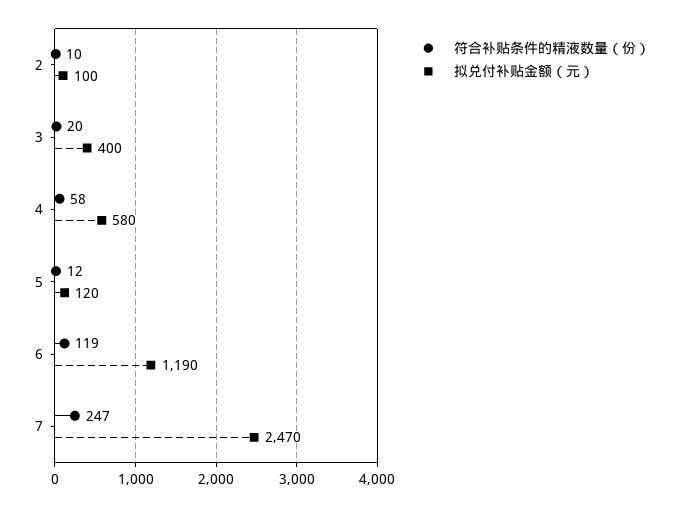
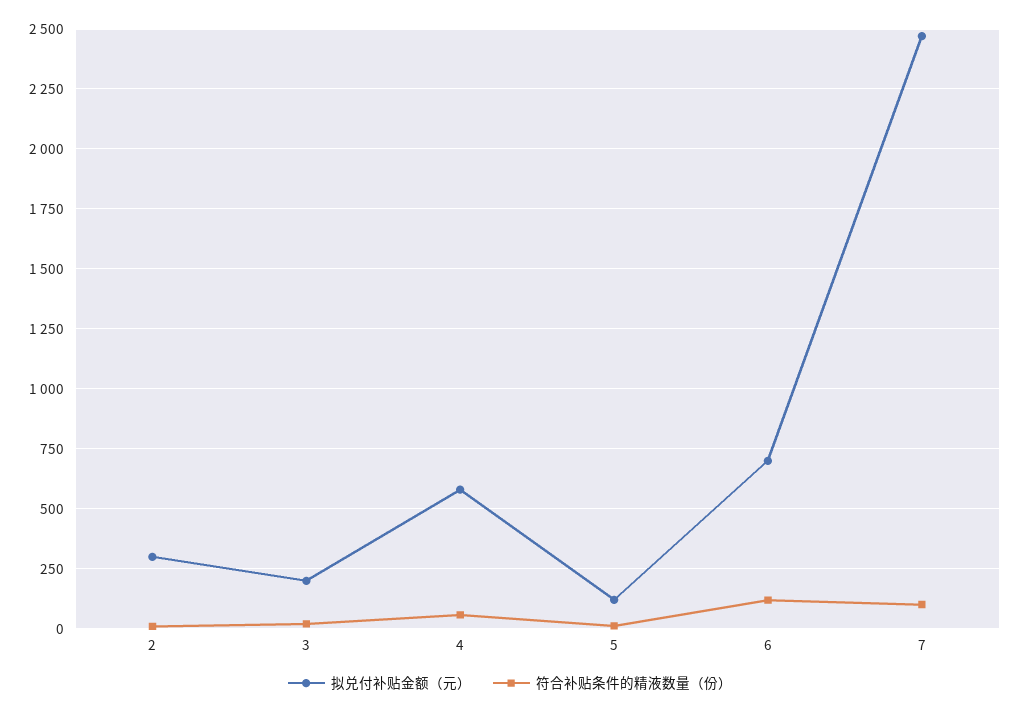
拟兑付补贴金额（元）, 2: 100 -> 300
拟兑付补贴金额（元）, 3: 400 -> 200
拟兑付补贴金额（元）, 6: 1190 -> 700
符合补贴条件的精液数量（份）, 7: 247 -> 100

